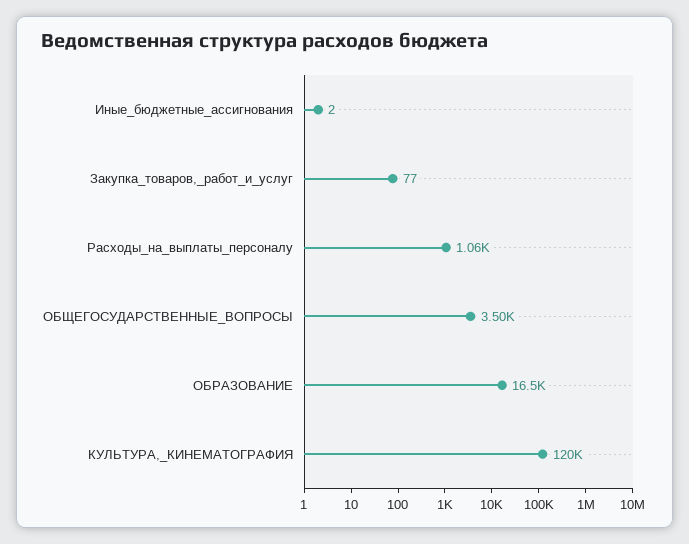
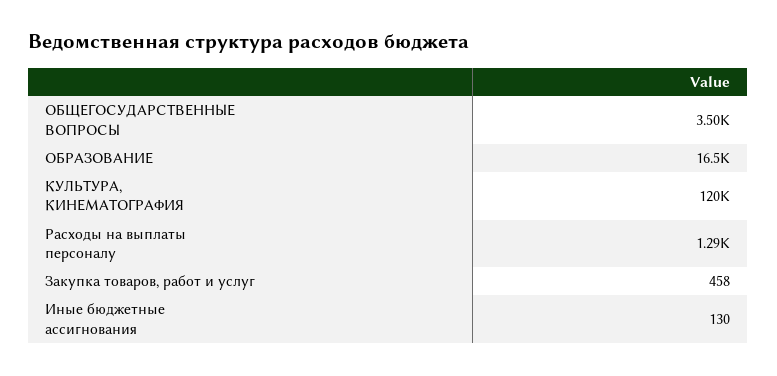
Иные_бюджетные_ассигнования: 2 -> 130
Закупка_товаров,_работ_и_услуг: 77 -> 458
Расходы_на_выплаты_персоналу: 1060 -> 1290

